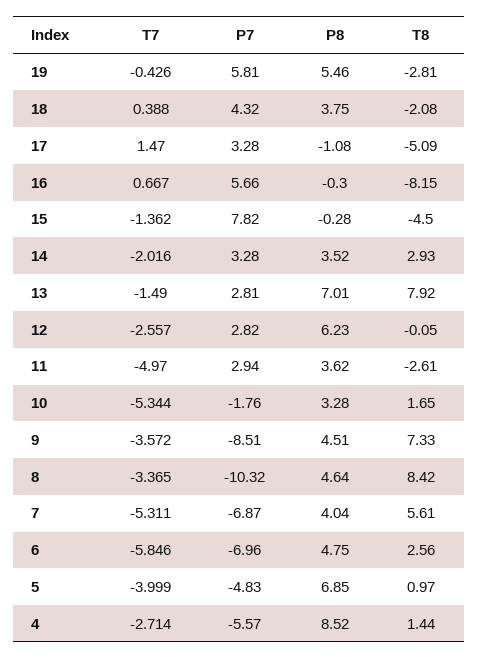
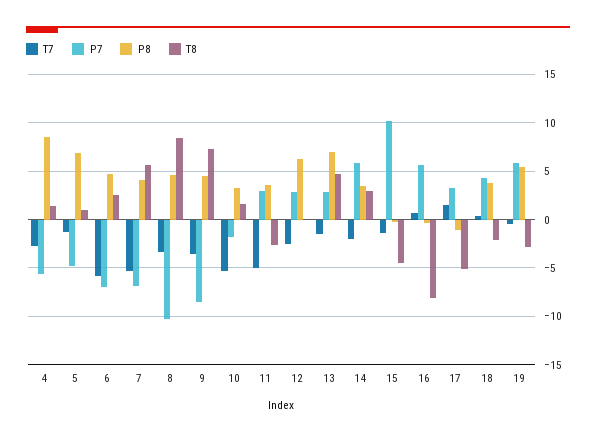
P7, 15: 7.82 -> 10
P7, 14: 3.28 -> 6
T8, 13: 7.92 -> 5
T7, 5: -3.999 -> -1

